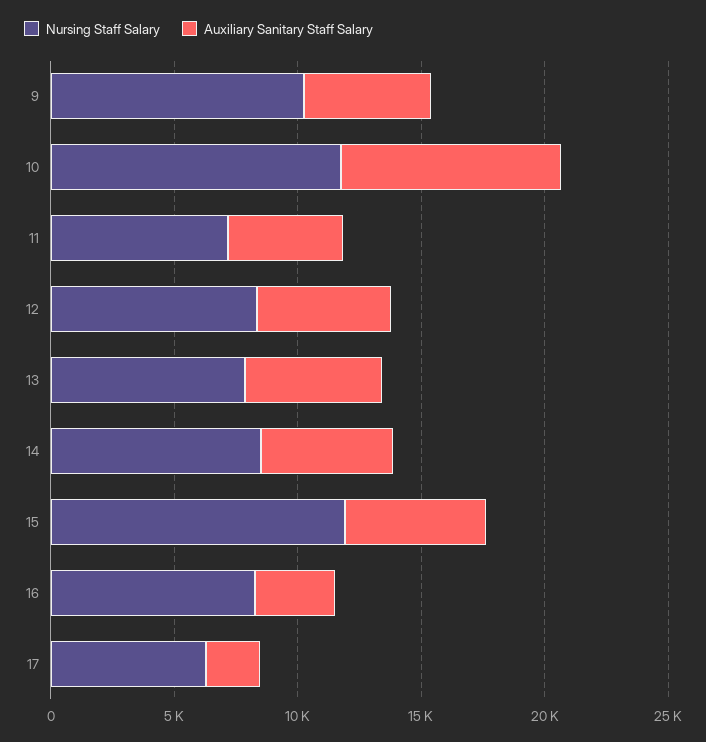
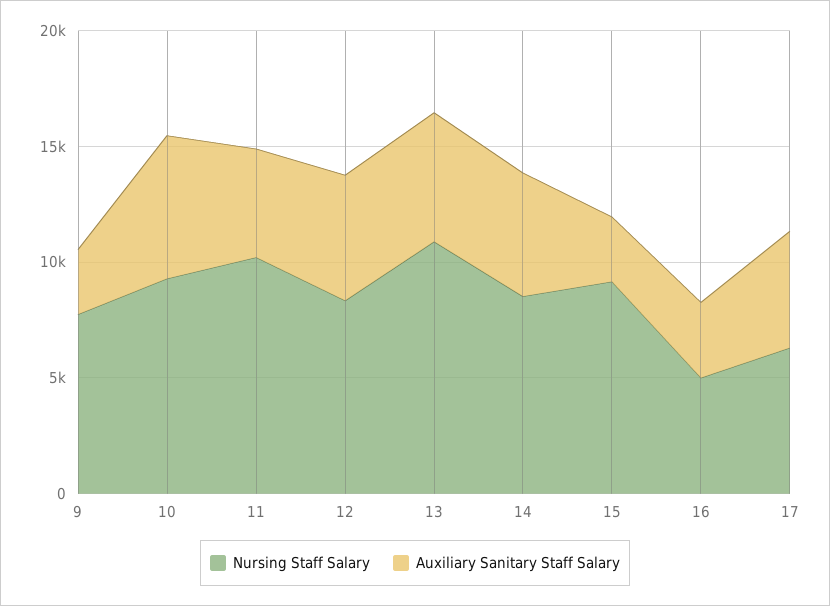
Nursing Staff Salary, 9: 10000 -> 8000
Auxiliary Sanitary Staff Salary, 9: 5000 -> 3000
Nursing Staff Salary, 10: 12000 -> 9000
Auxiliary Sanitary Staff Salary, 10: 9000 -> 6000
Nursing Staff Salary, 11: 7000 -> 10000
Nursing Staff Salary, 13: 8000 -> 11000
Nursing Staff Salary, 15: 12000 -> 9000
Auxiliary Sanitary Staff Salary, 15: 6000 -> 3000
Nursing Staff Salary, 16: 8000 -> 5000
Auxiliary Sanitary Staff Salary, 17: 2000 -> 5000

